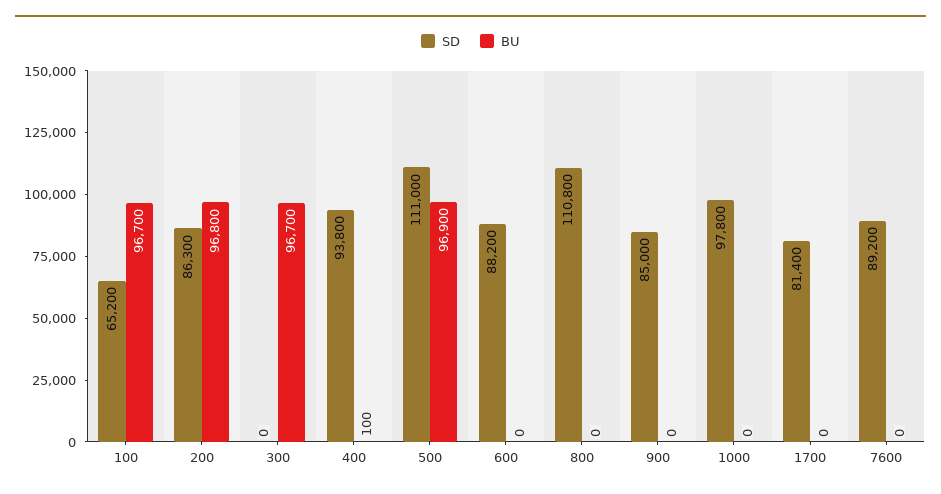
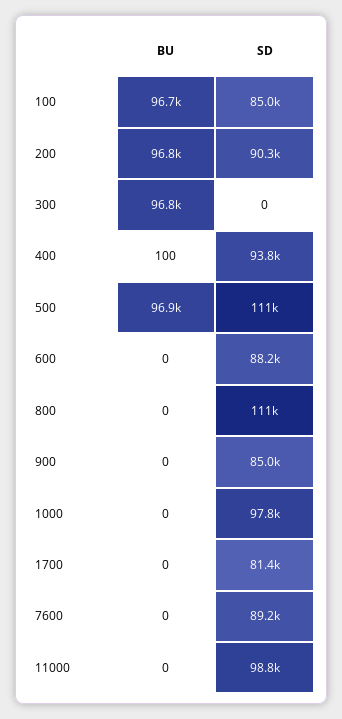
SD, 100: 65200 -> 85000
SD, 200: 86300 -> 90300
BU, 300: 96700 -> 96800
BU, 11000: none -> 0
SD, 11000: none -> 98800

